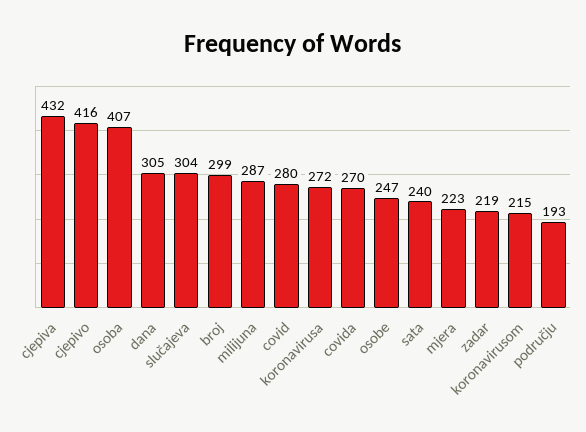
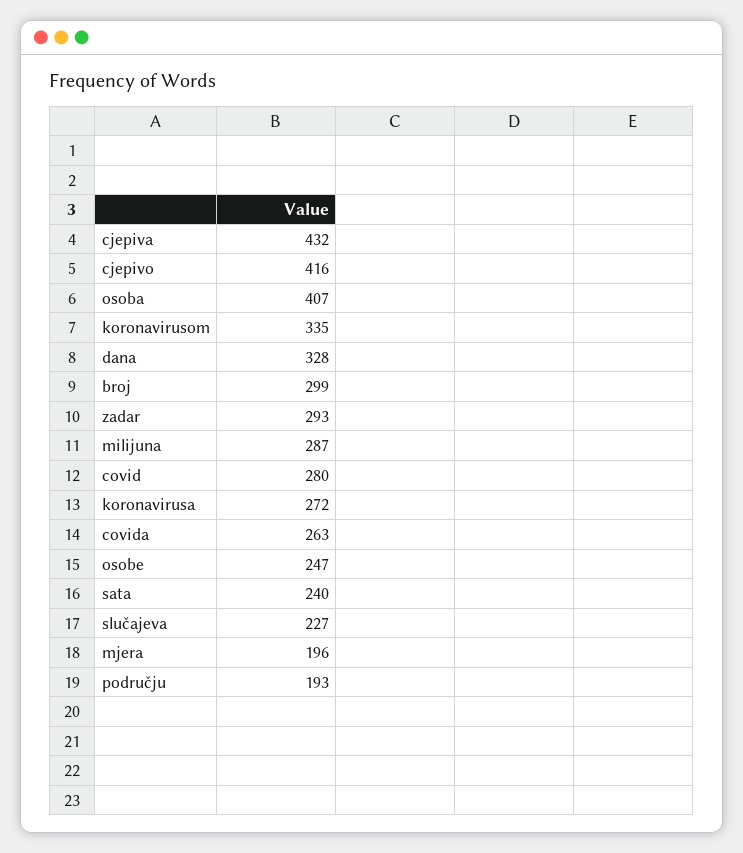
dana: 305 -> 328
slučajeva: 304 -> 227
covida: 270 -> 263
mjera: 223 -> 196
zadar: 219 -> 293
koronavirusom: 215 -> 335

